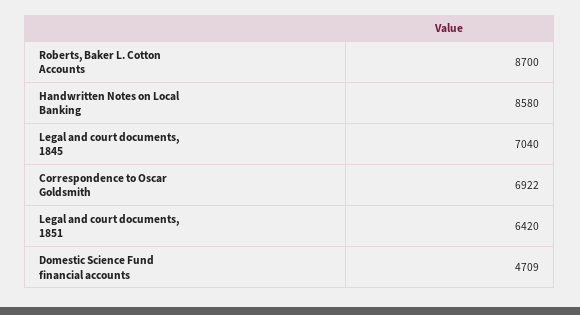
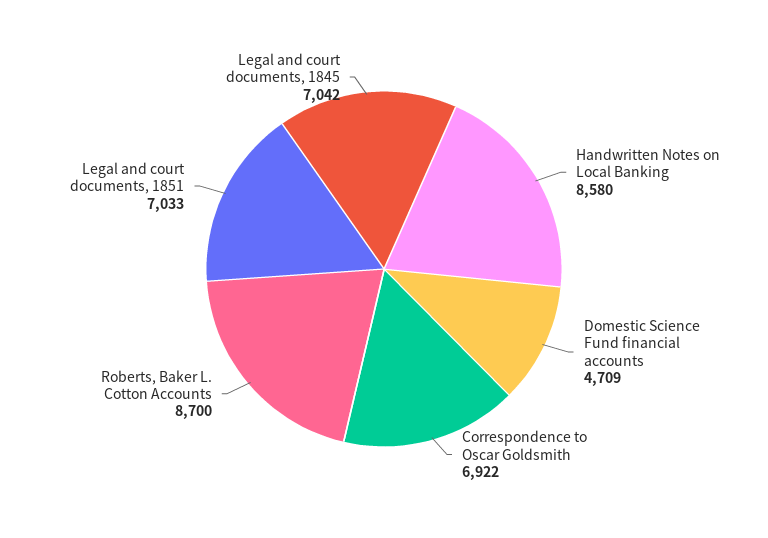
Legal and court documents, 1845: 7040 -> 7042
Legal and court documents, 1851: 6420 -> 7033

